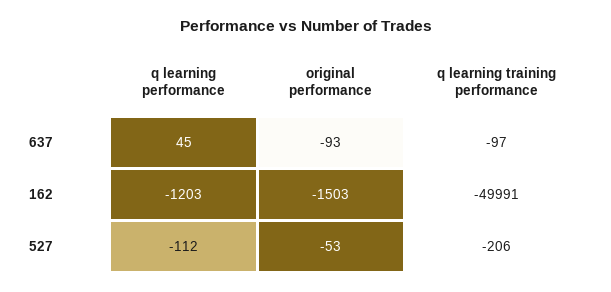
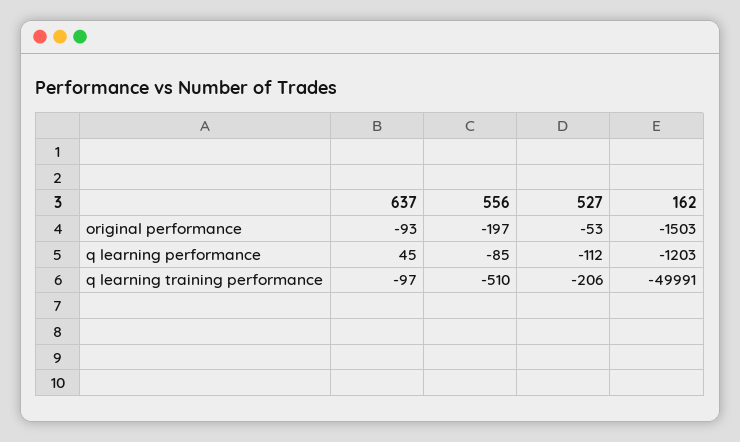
original performance, 556: none -> -197
q learning performance, 556: none -> -85
q learning training performance, 556: none -> -510

